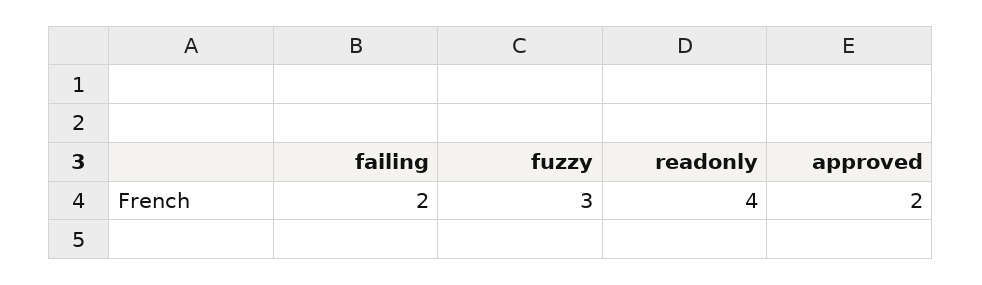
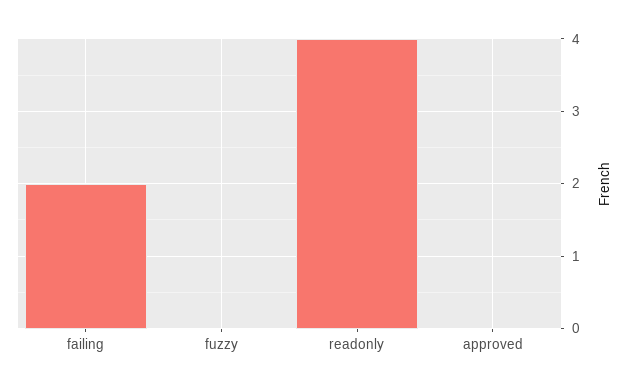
fuzzy: 3 -> 0
approved: 2 -> 0

